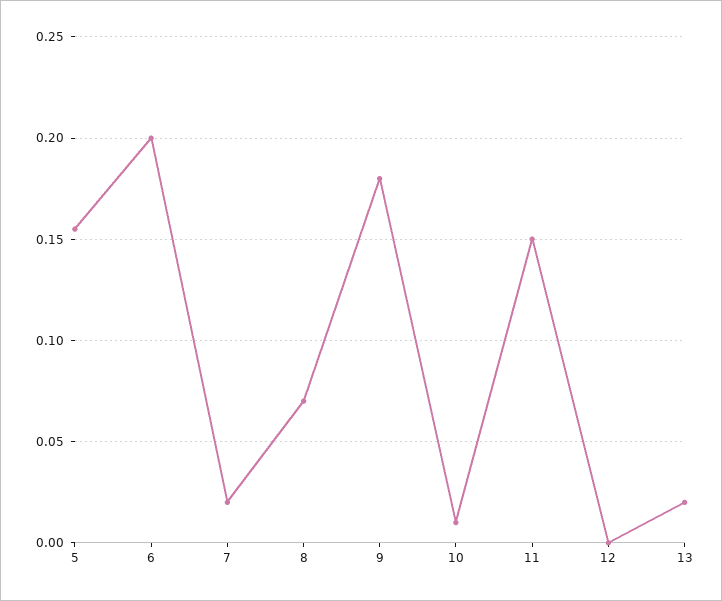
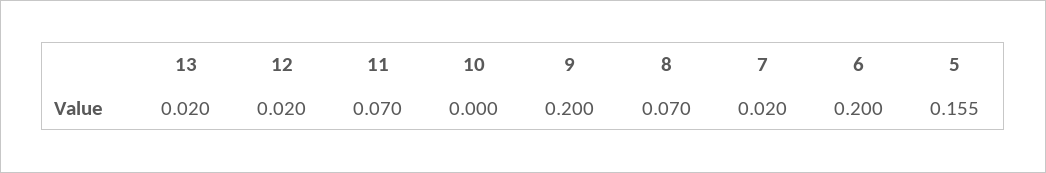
9: 0.18 -> 0.2
10: 0.01 -> 0
11: 0.15 -> 0.07
12: 0 -> 0.02

